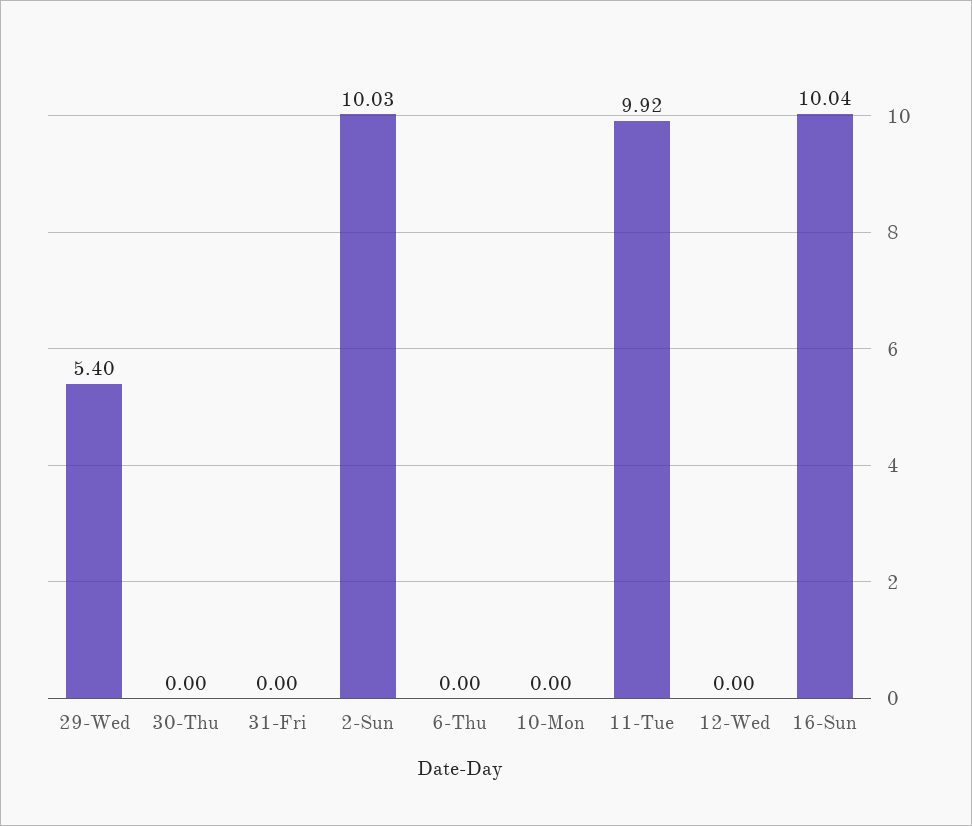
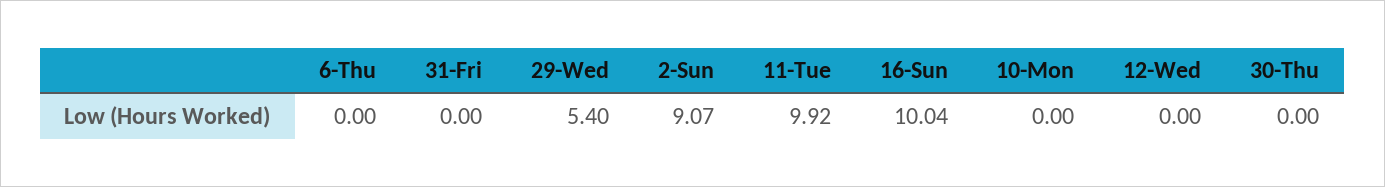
2-Sun: 10.03 -> 9.07

